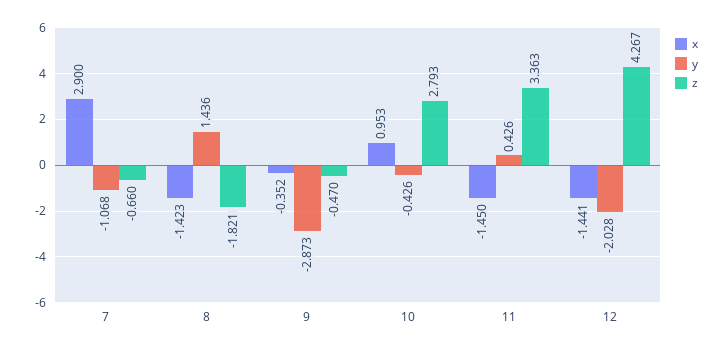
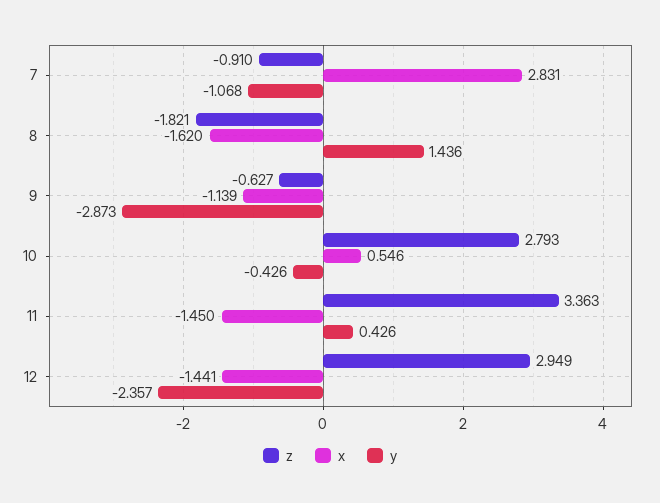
x, 7: 2.9 -> 2.831
z, 7: -0.66 -> -0.91
x, 8: -1.423 -> -1.62
x, 9: -0.352 -> -1.139
z, 9: -0.47 -> -0.627
x, 10: 0.953 -> 0.546
y, 12: -2.028 -> -2.357
z, 12: 4.267 -> 2.949

